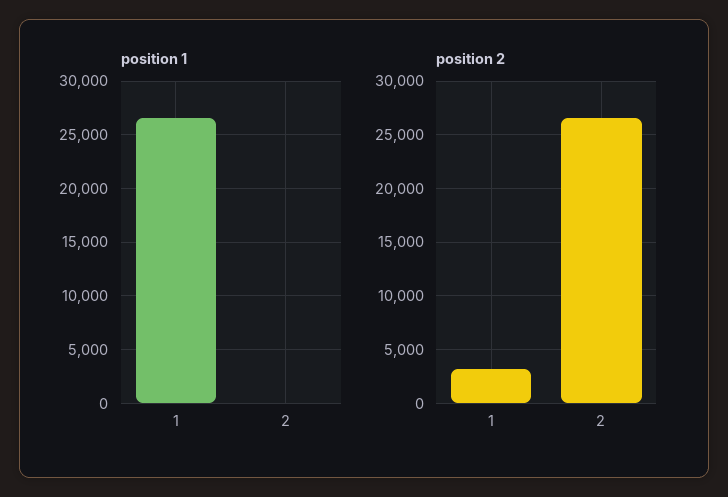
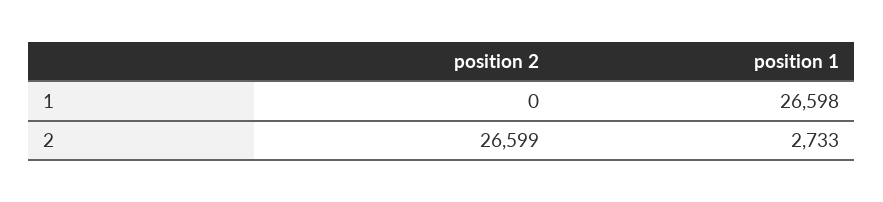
position 1, 2: 0 -> 2733
position 2, 1: 3000 -> 0

